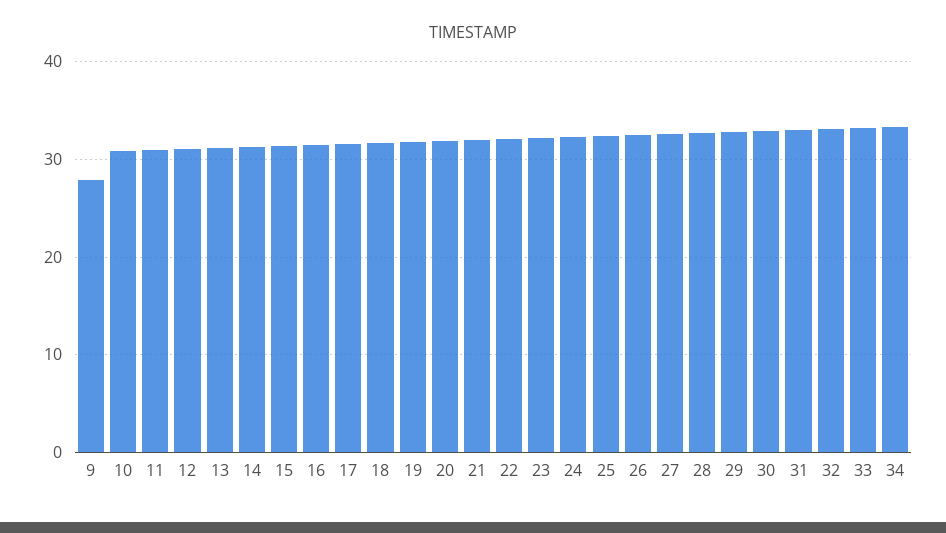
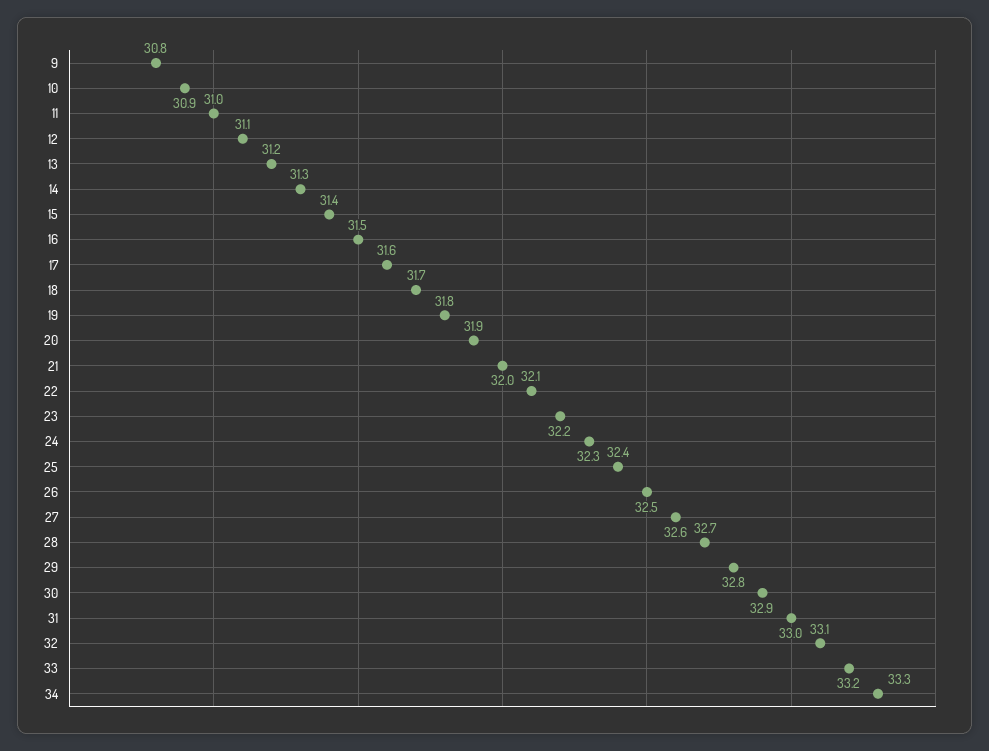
9: 28 -> 30.8

